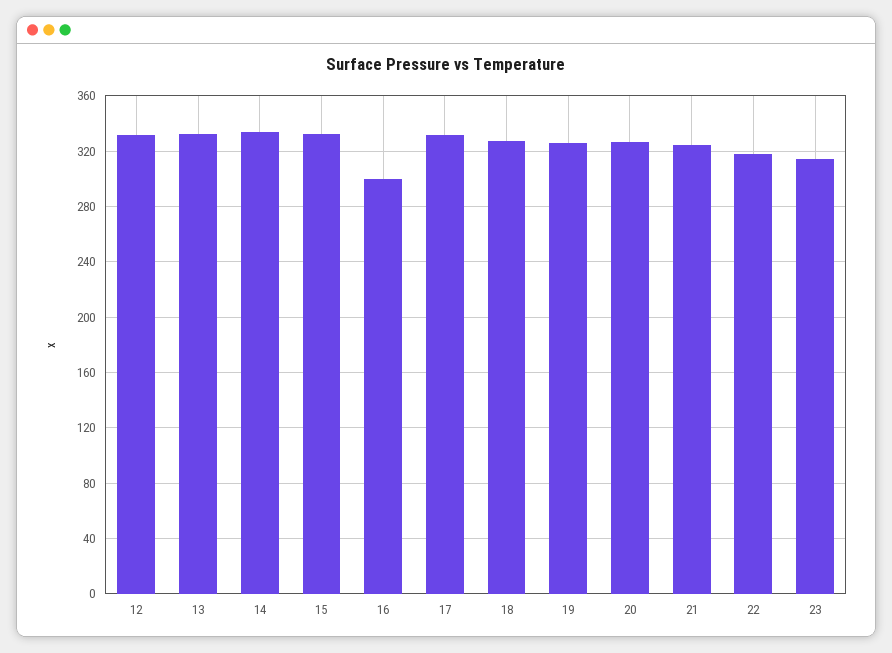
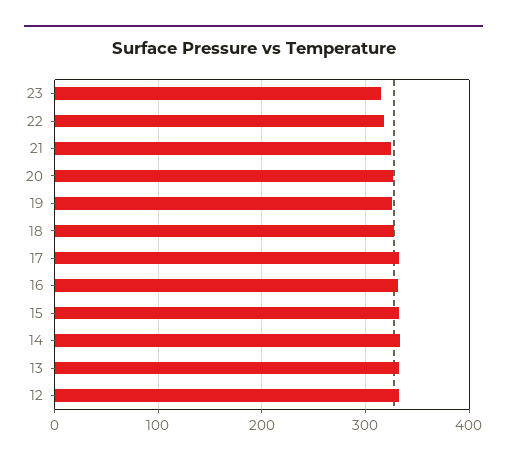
16: 300 -> 330

